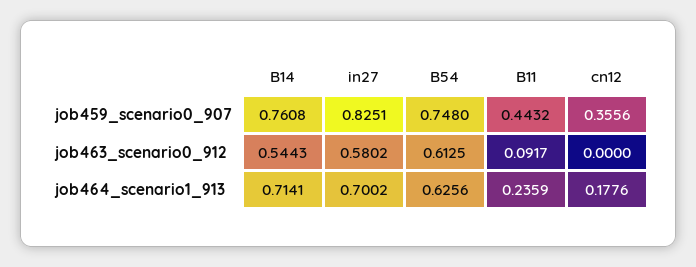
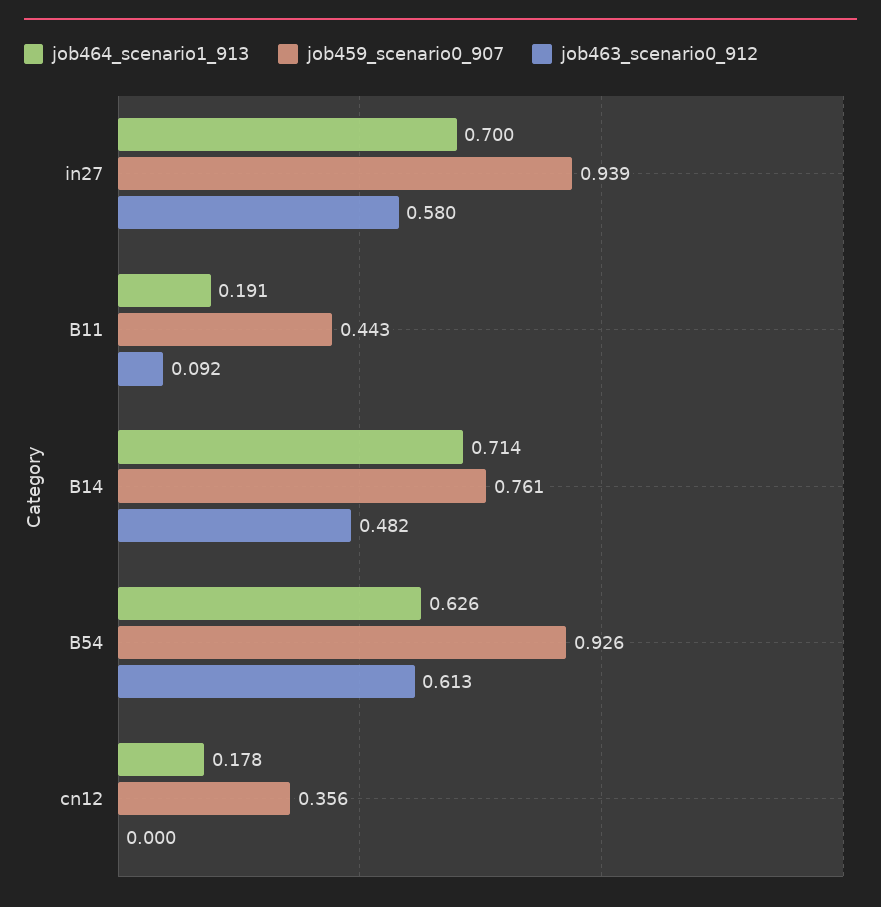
job459_scenario0_907, in27: 0.8251 -> 0.939
job459_scenario0_907, B54: 0.748 -> 0.926
job463_scenario0_912, B14: 0.5443 -> 0.482
job464_scenario1_913, B11: 0.2359 -> 0.191

